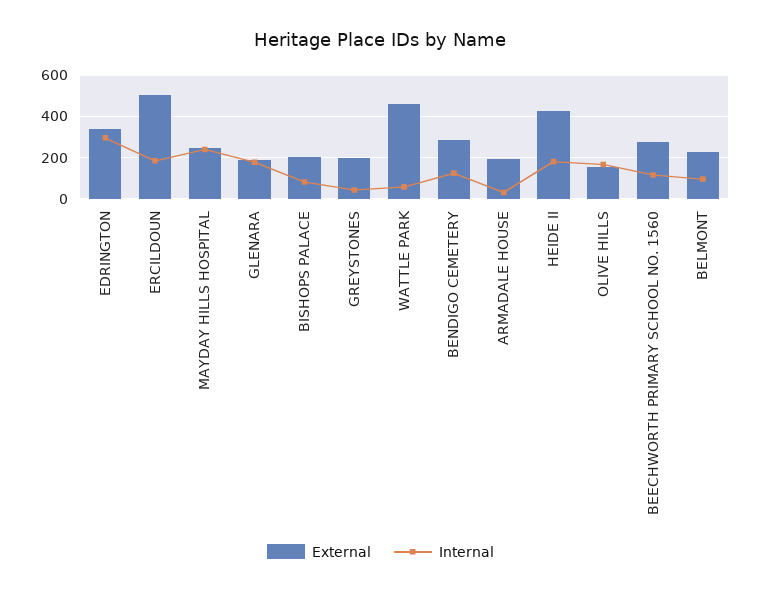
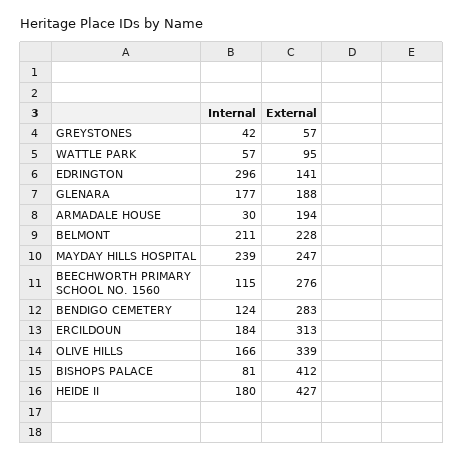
External, EDRINGTON: 350 -> 141
External, ERCILDOUN: 500 -> 313
External, BISHOPS PALACE: 200 -> 412
External, GREYSTONES: 200 -> 57
External, WATTLE PARK: 450 -> 95
External, OLIVE HILLS: 150 -> 339
Internal, BELMONT: 100 -> 211

